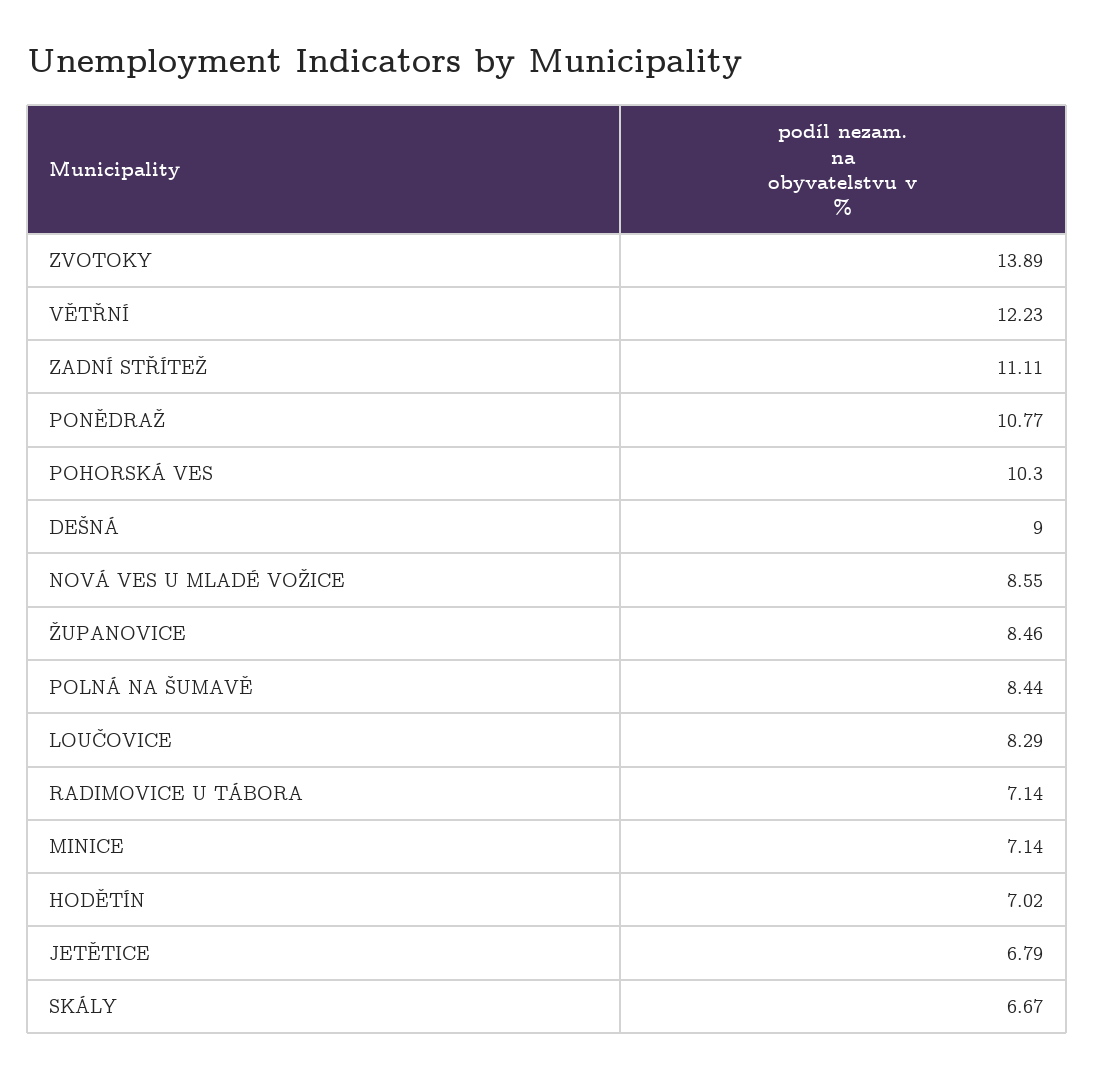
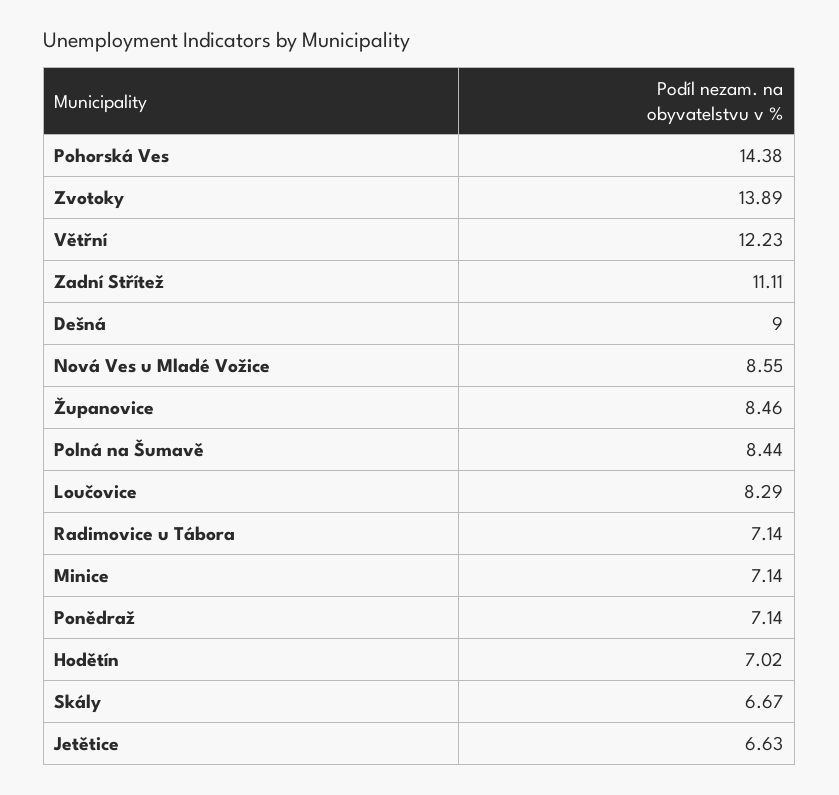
PONĚDRAŽ: 10.77 -> 7.14
POHORSKÁ VES: 10.3 -> 14.38
JETĚTICE: 6.79 -> 6.63

